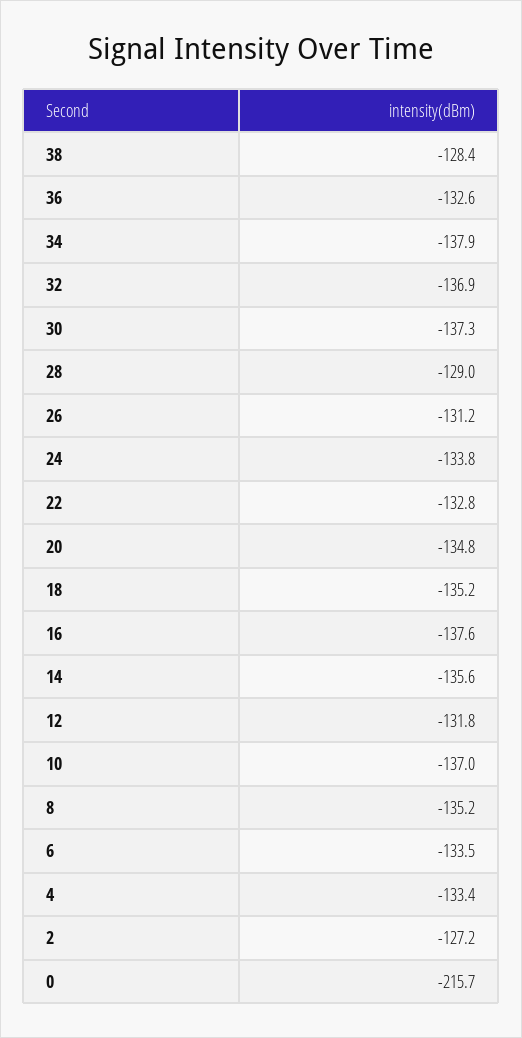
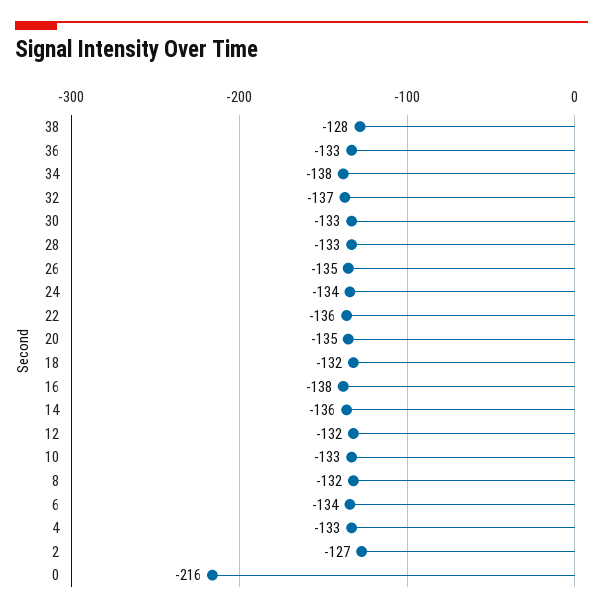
30: -137.3 -> -133
28: -129 -> -133
26: -131.2 -> -135
22: -132.8 -> -136
18: -135.2 -> -132
10: -137 -> -133
8: -135.2 -> -132

